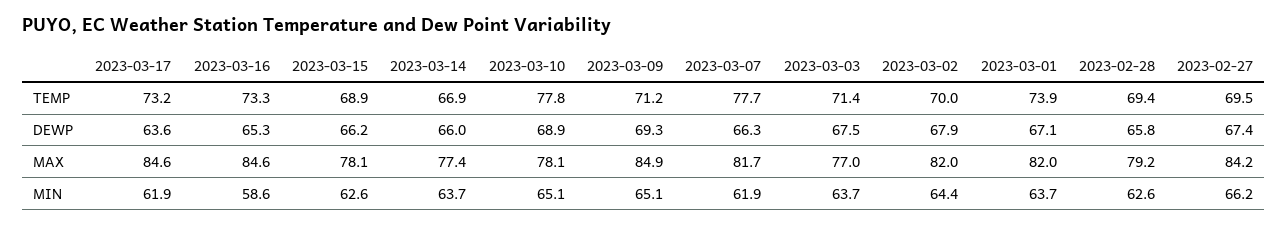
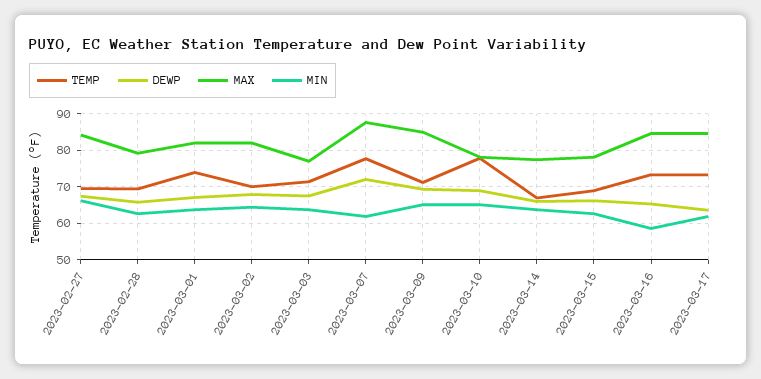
DEWP, 2023-03-07: 66.3 -> 72
MAX, 2023-03-07: 81.7 -> 88

